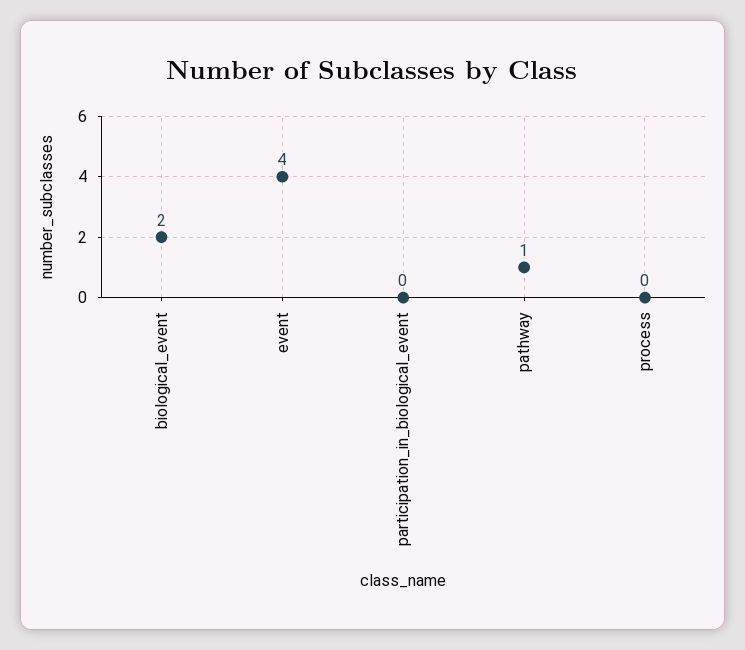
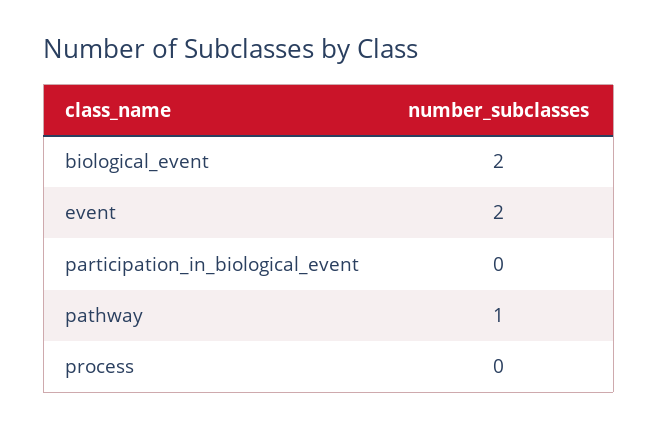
event: 4 -> 2

